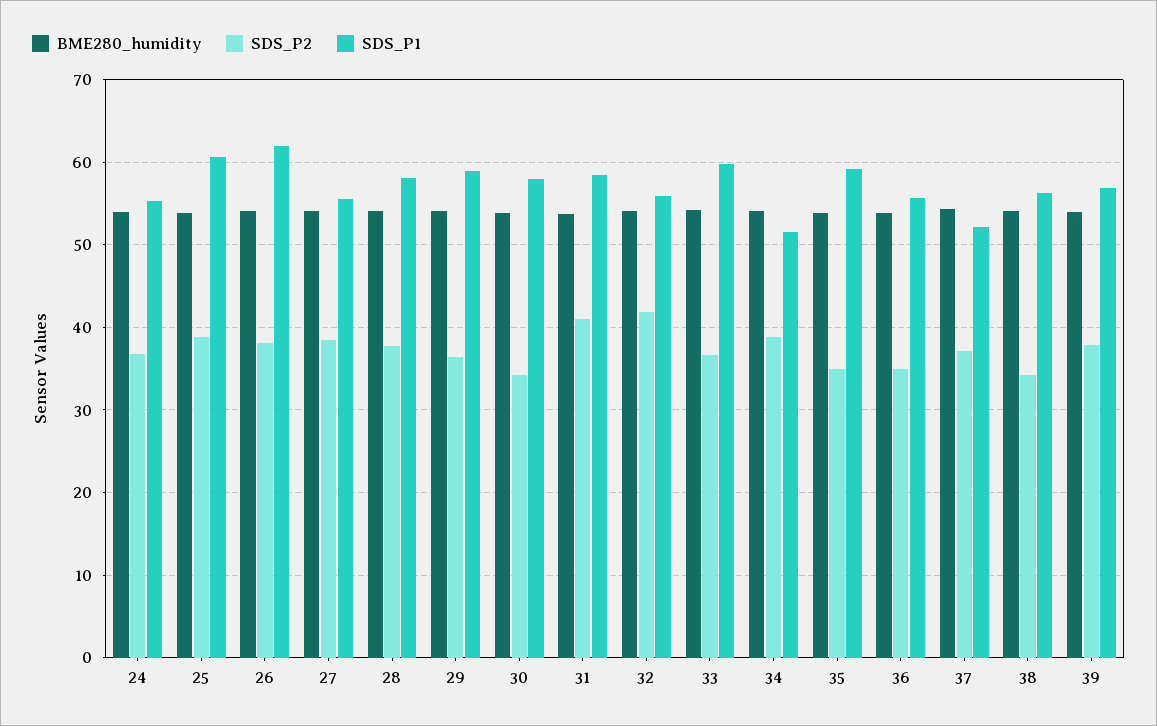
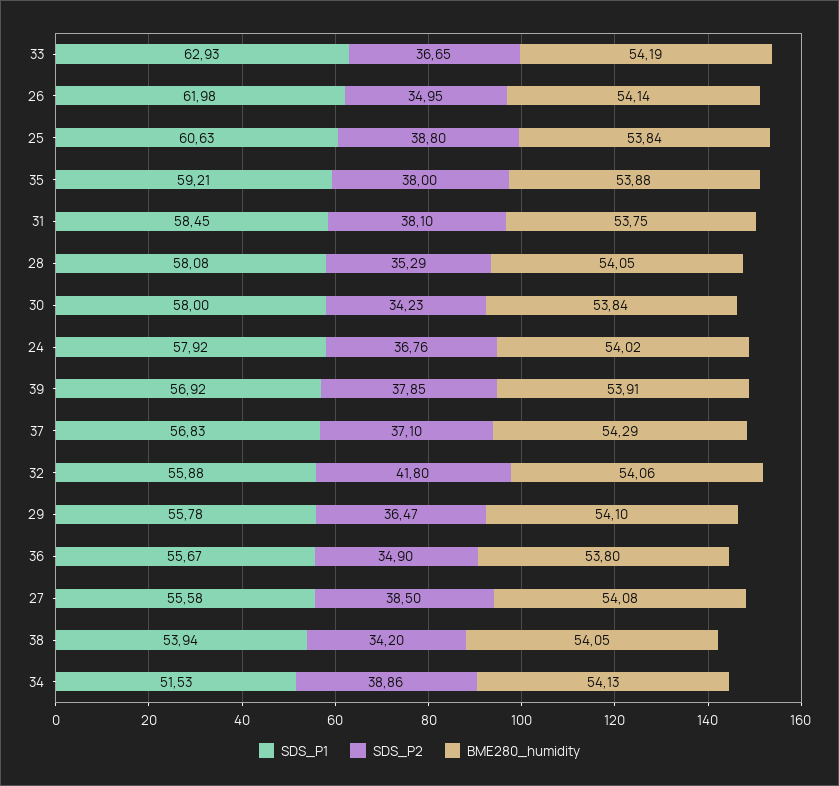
SDS_P1, 24: 55 -> 57.92
SDS_P2, 26: 38 -> 34.95
SDS_P2, 28: 38 -> 35.29
SDS_P1, 29: 59 -> 55.78
SDS_P2, 31: 41 -> 38.1
SDS_P1, 33: 60 -> 62.93
SDS_P2, 35: 35 -> 38
SDS_P1, 37: 52 -> 56.83
SDS_P1, 38: 56 -> 53.94

